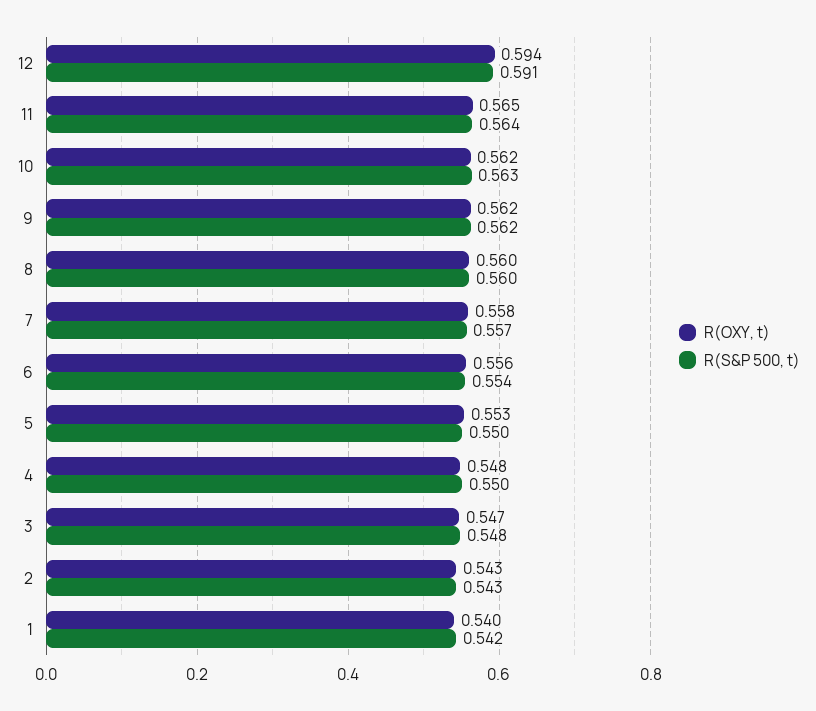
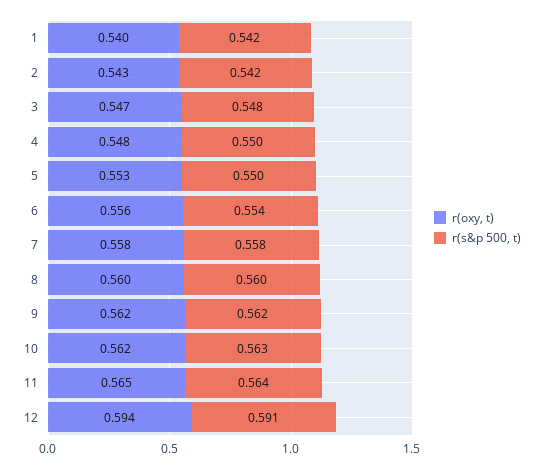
R(S&P 500, t), 7: 0.557 -> 0.558
R(S&P 500, t), 2: 0.543 -> 0.542

